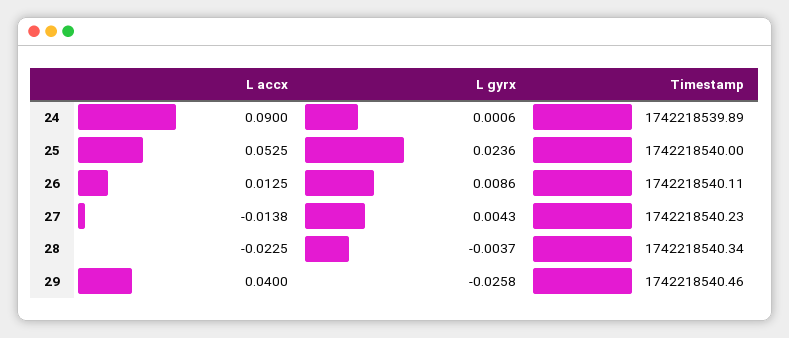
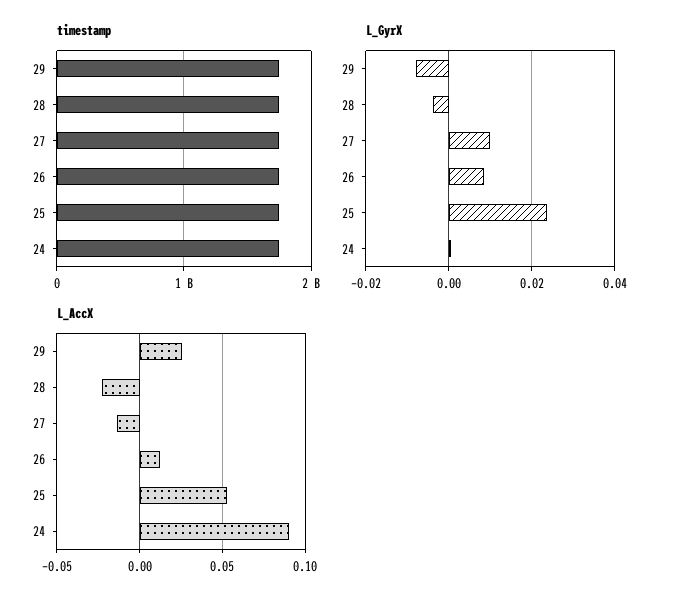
L gyrx, 27: 0.0043 -> 0.01
L accx, 29: 0.04 -> 0.025
L gyrx, 29: -0.0258 -> -0.008

